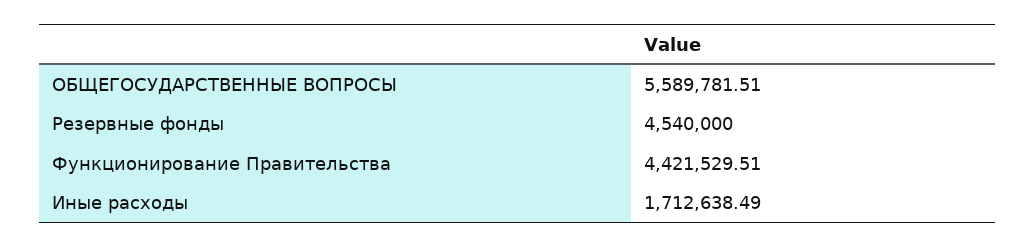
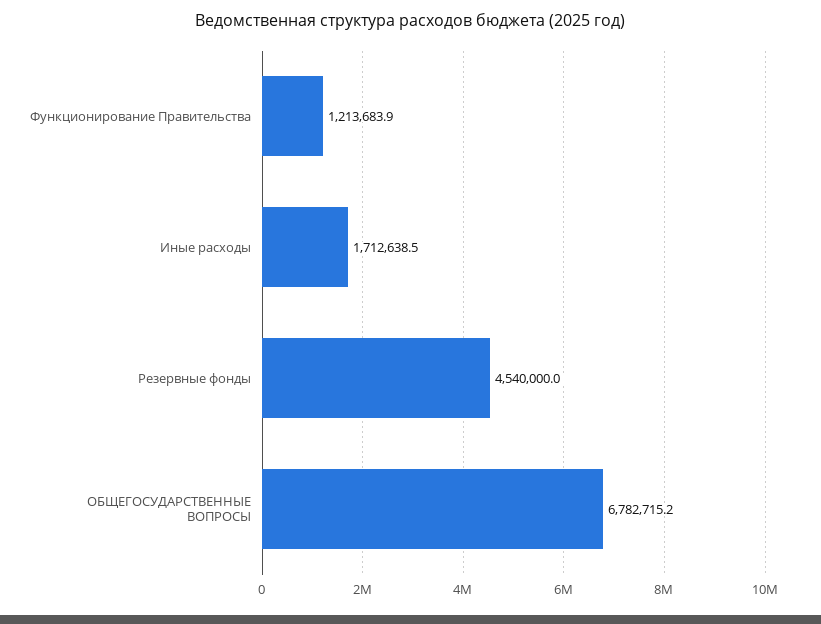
ОБЩЕГОСУДАРСТВЕННЫЕ ВОПРОСЫ: 5589781.51 -> 6782715.2
Функционирование Правительства: 4421529.51 -> 1213683.9

